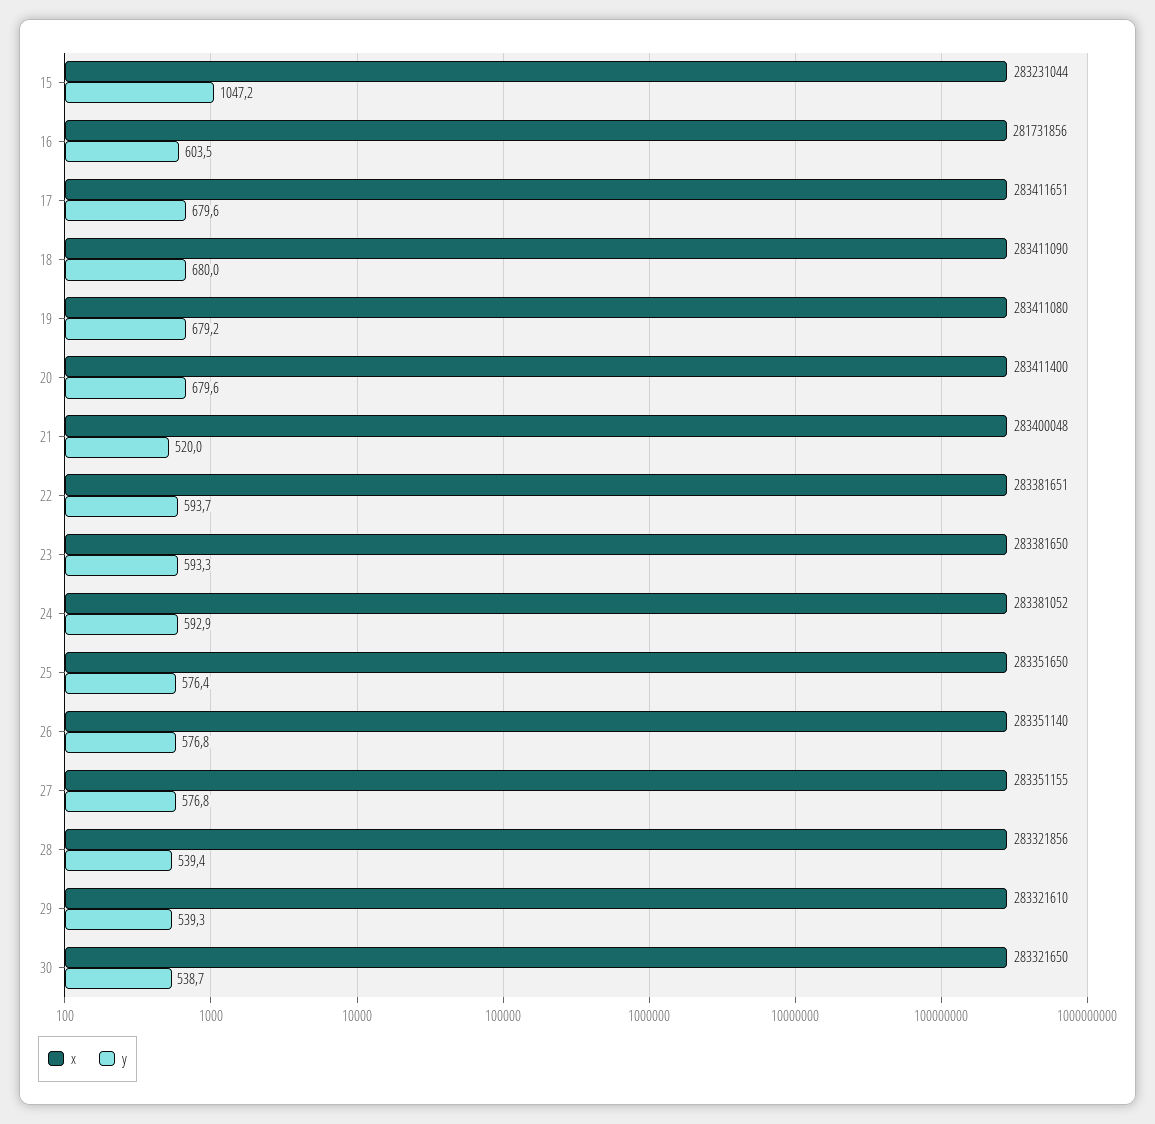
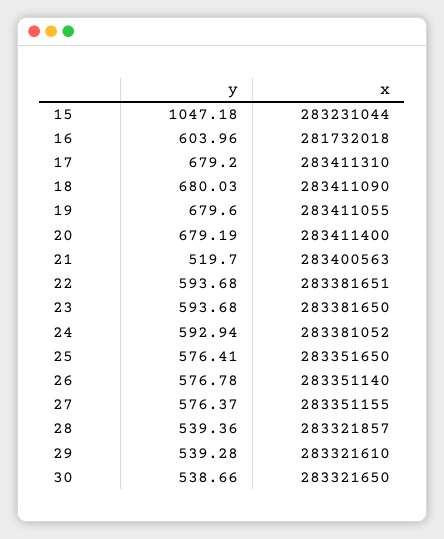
x, 16: 281731856 -> 281732018
y, 16: 603.5 -> 603.96
x, 17: 283411651 -> 283411310
y, 17: 679.6 -> 679.2
x, 19: 283411080 -> 283411055
y, 19: 679.2 -> 679.6
y, 20: 679.6 -> 679.19
x, 21: 283400048 -> 283400563
y, 21: 520 -> 519.7
y, 23: 593.3 -> 593.68
y, 27: 576.8 -> 576.37
x, 28: 283321856 -> 283321857

